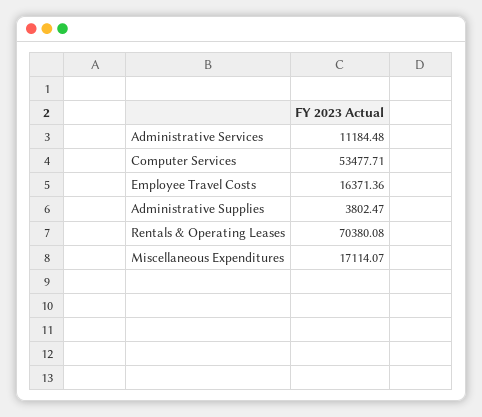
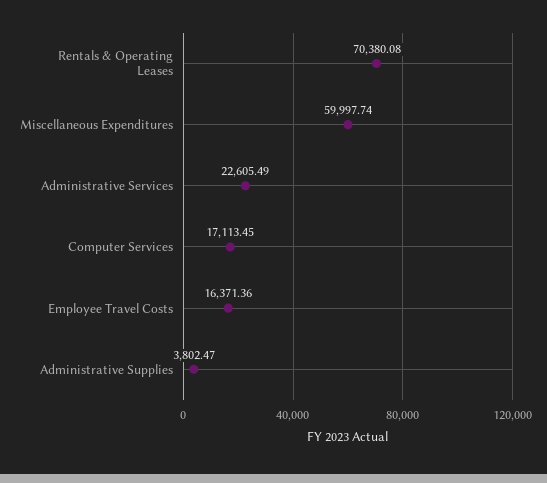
Administrative Services: 11184.48 -> 22605.49
Computer Services: 53477.71 -> 17113.45
Miscellaneous Expenditures: 17114.07 -> 59997.74

